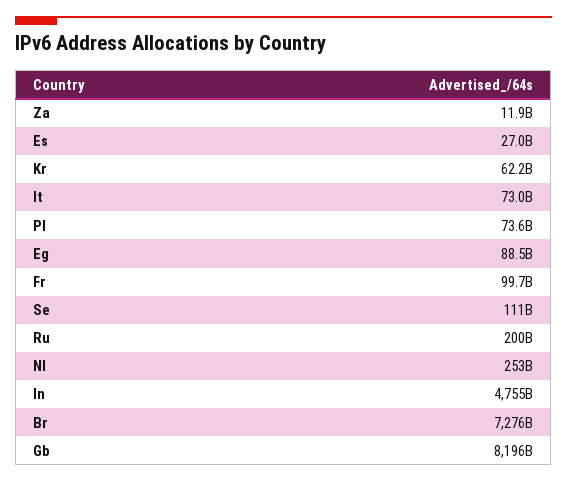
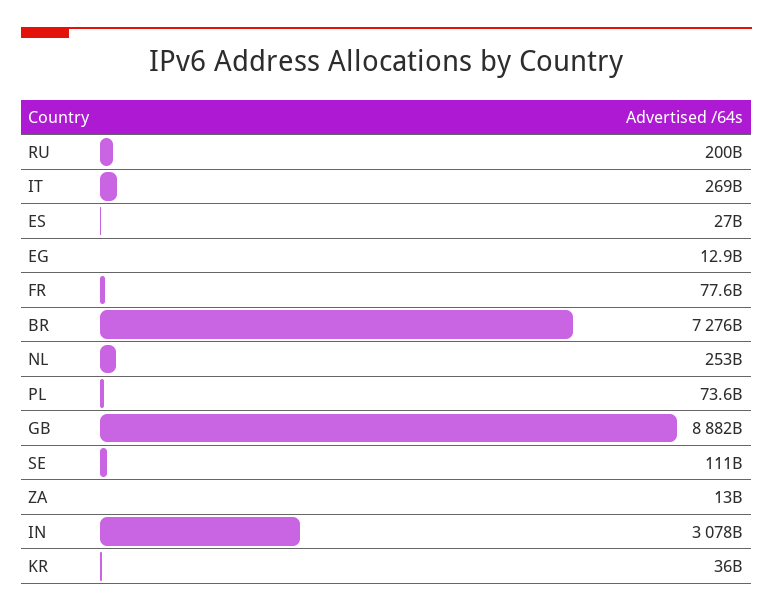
Za: 11900000000 -> 13000000000
Kr: 62200000000 -> 36000000000
It: 73000000000 -> 269000000000
Eg: 88500000000 -> 12900000000
Fr: 99700000000 -> 77600000000
In: 4755000000000 -> 3078000000000
Gb: 8196000000000 -> 8882000000000

